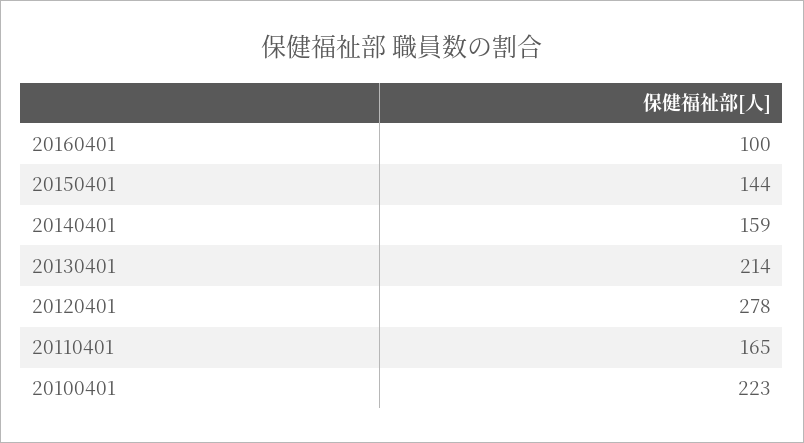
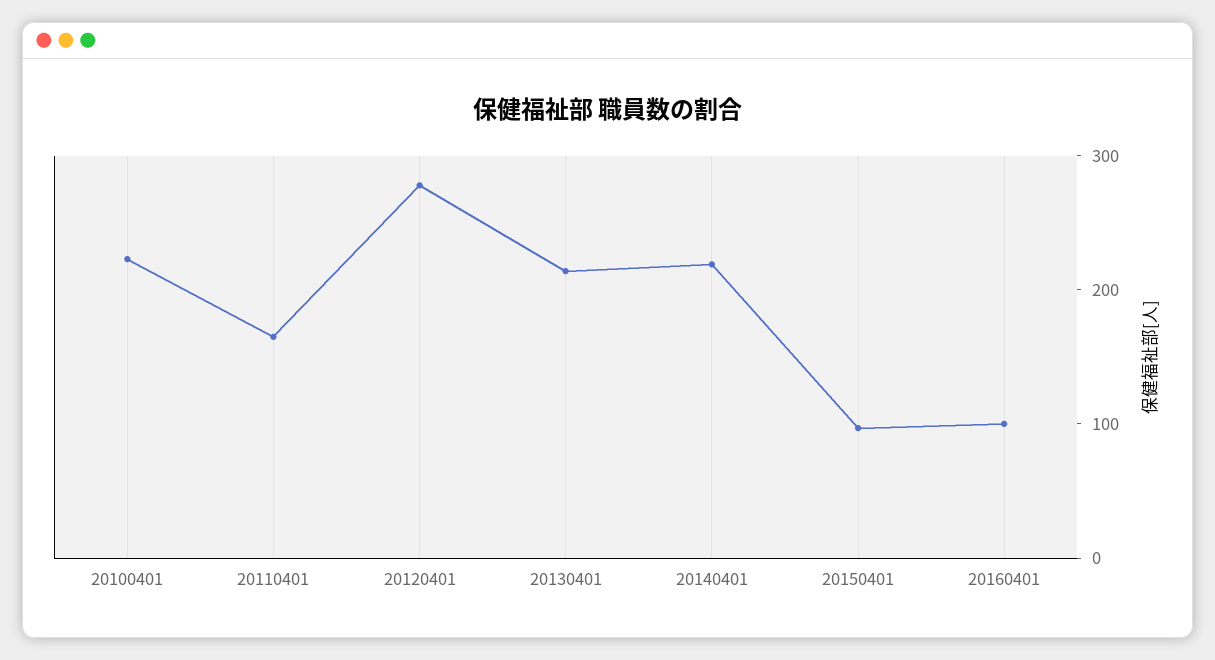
20150401: 144 -> 100
20140401: 159 -> 220

